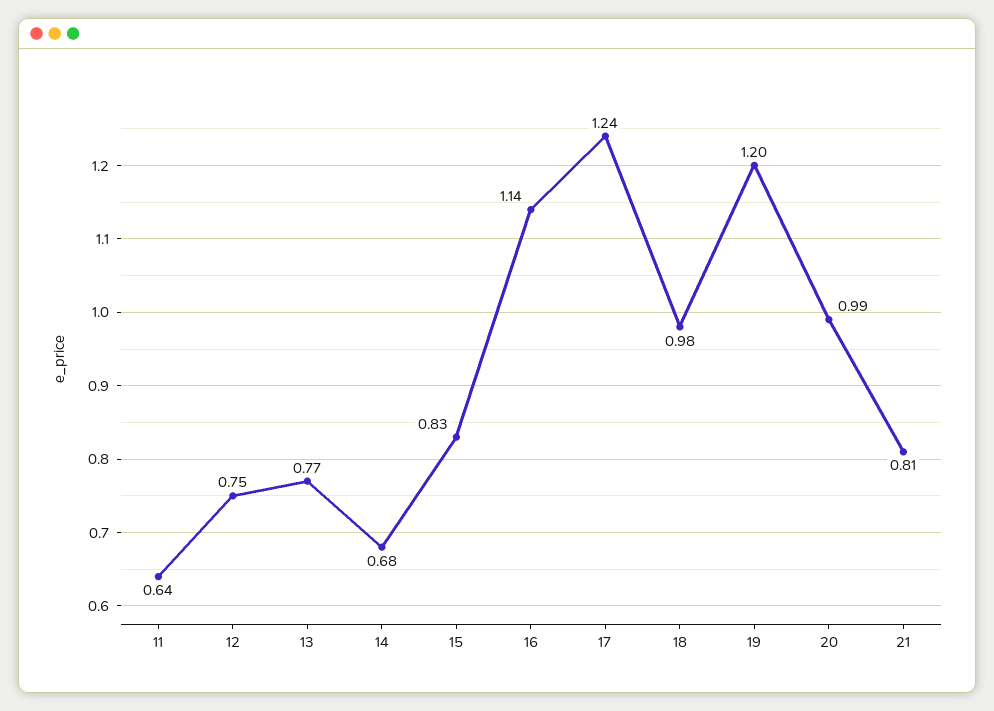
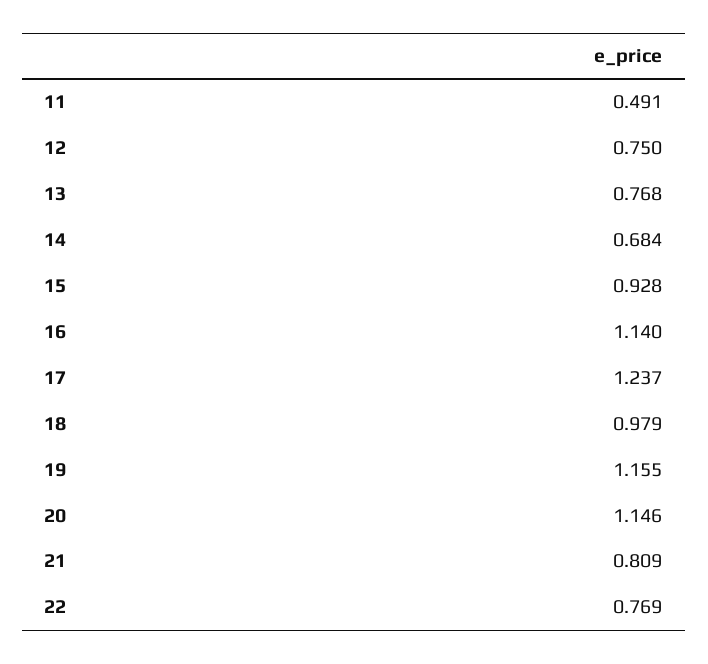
11: 0.64 -> 0.491
15: 0.83 -> 0.928
19: 1.2 -> 1.155
20: 0.99 -> 1.146
22: none -> 0.769

